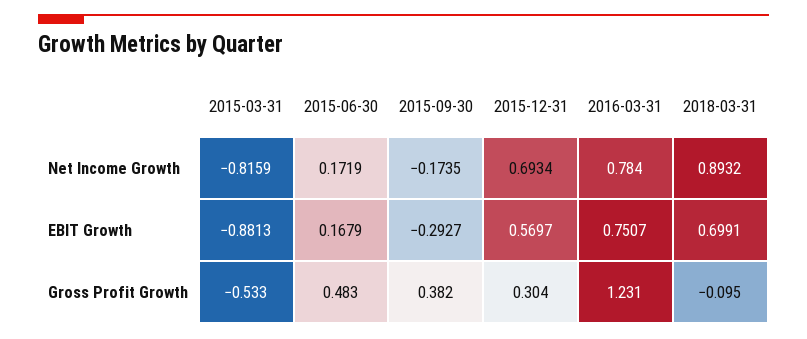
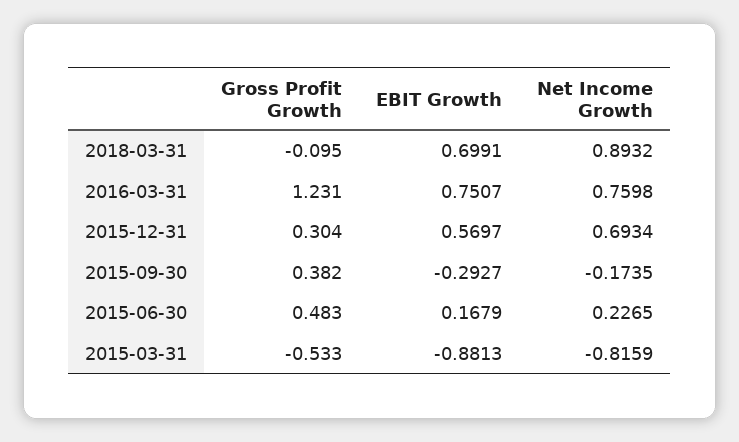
2015-06-30, Net Income Growth: 0.1719 -> 0.2265
2016-03-31, Net Income Growth: 0.784 -> 0.7598

